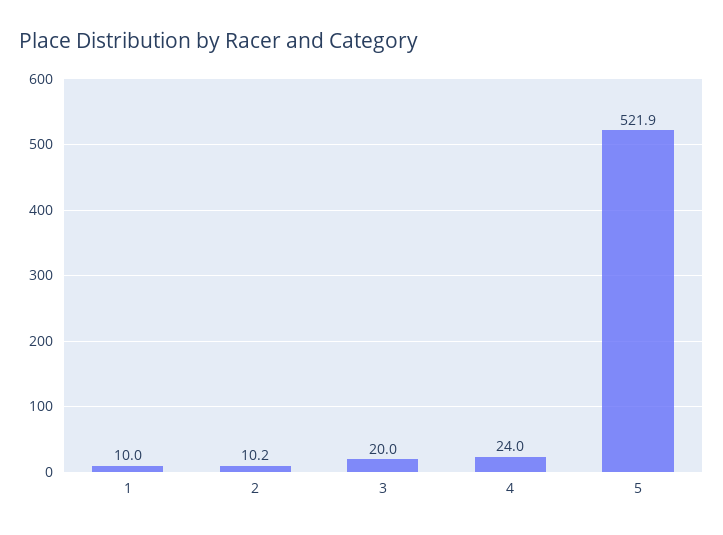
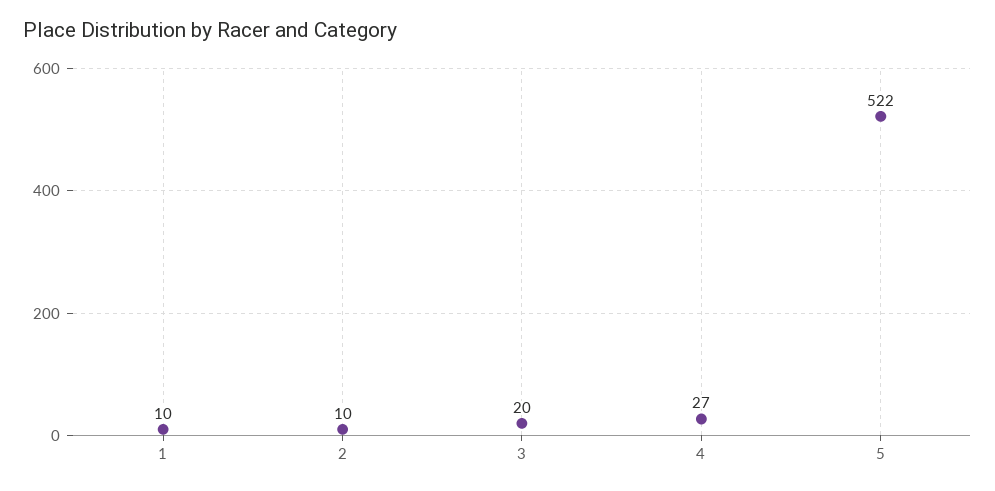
4: 24 -> 27

